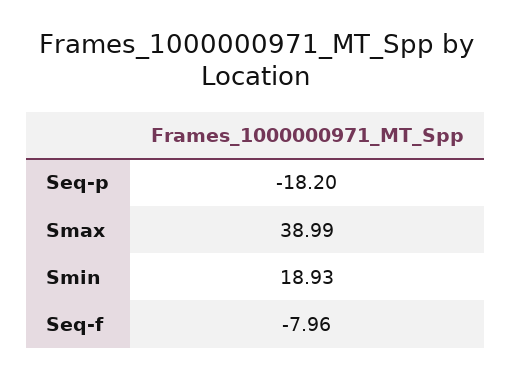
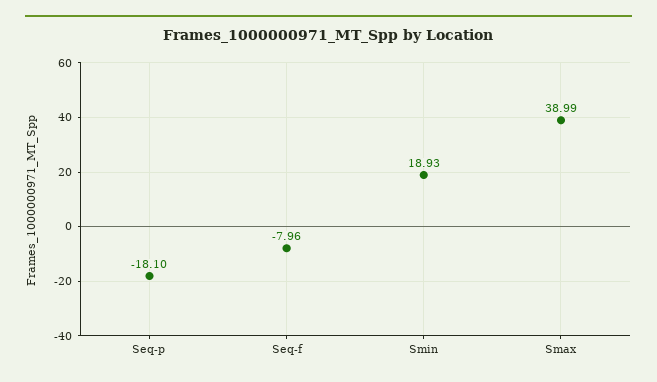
Seq-p: -18.2 -> -18.1

